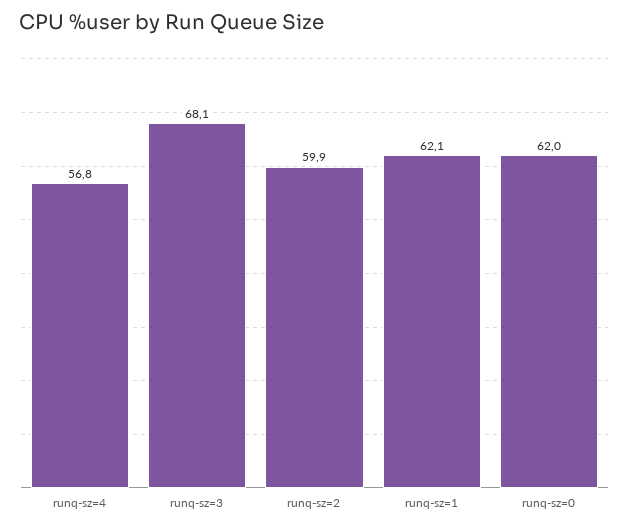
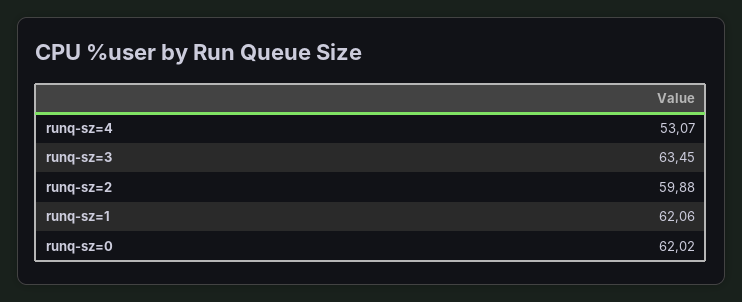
runq-sz=4: 56.8 -> 53.07
runq-sz=3: 68.1 -> 63.45

